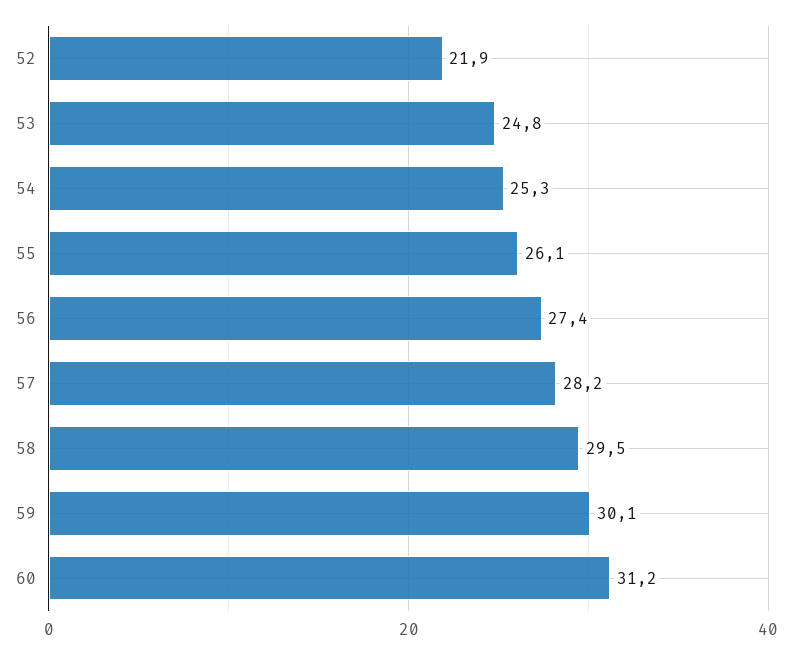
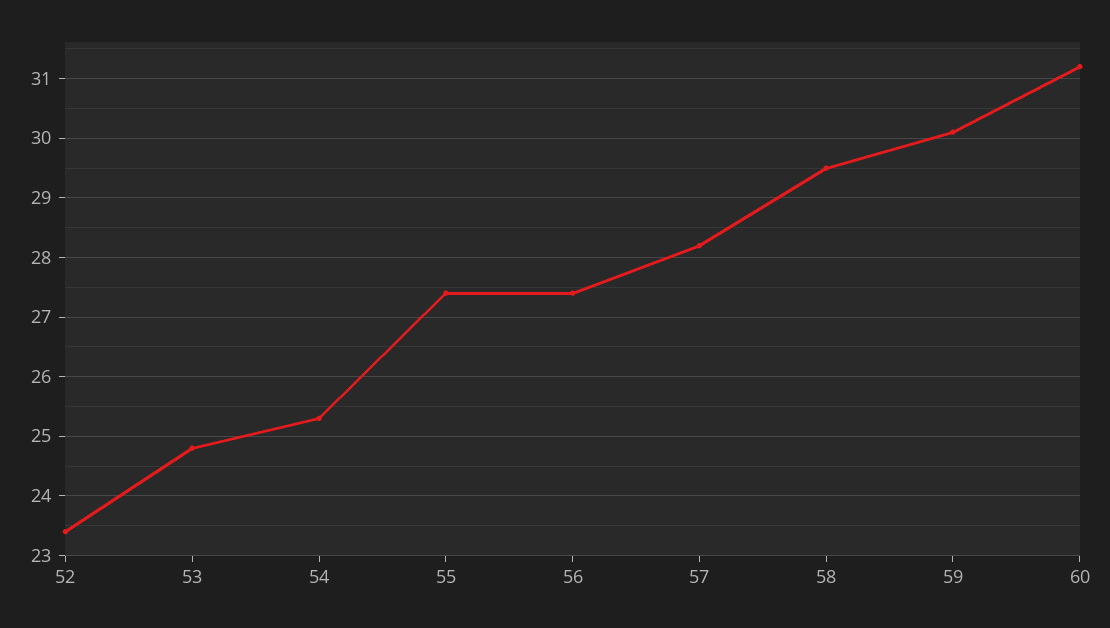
52: 21.9 -> 23.5
55: 26.1 -> 27.5

